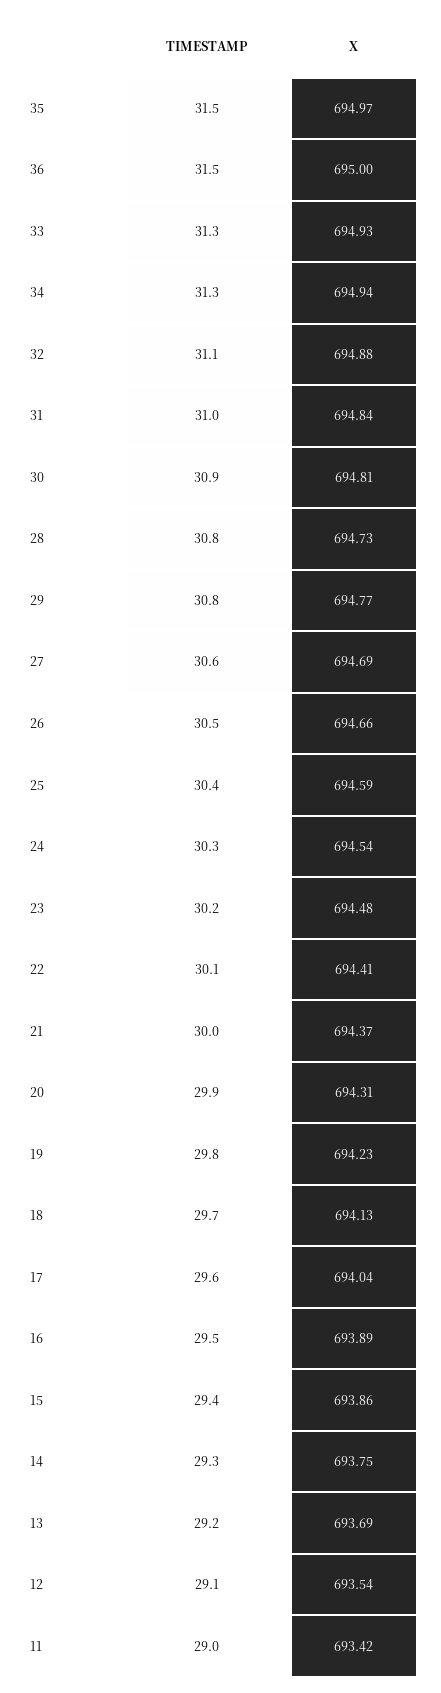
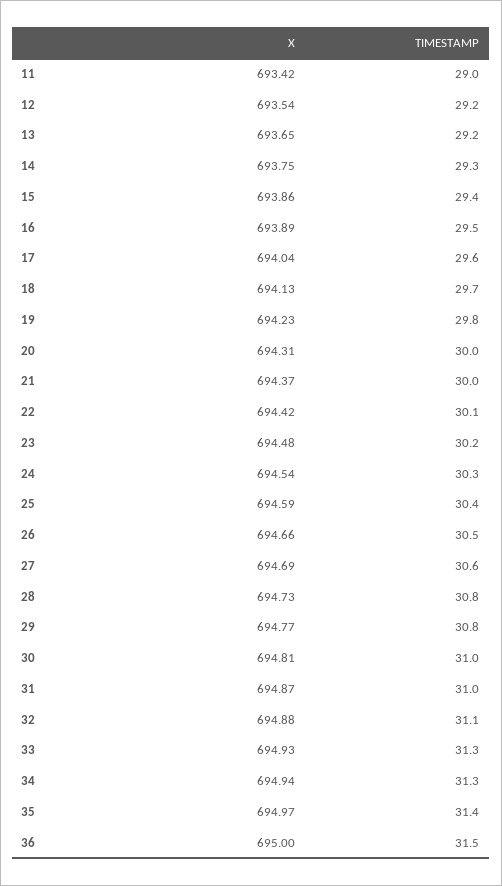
TIMESTAMP, 35: 31.5 -> 31.4
X, 31: 694.84 -> 694.87
TIMESTAMP, 30: 30.9 -> 31
X, 22: 694.41 -> 694.42
TIMESTAMP, 20: 29.9 -> 30
X, 13: 693.69 -> 693.65
TIMESTAMP, 12: 29.1 -> 29.2

